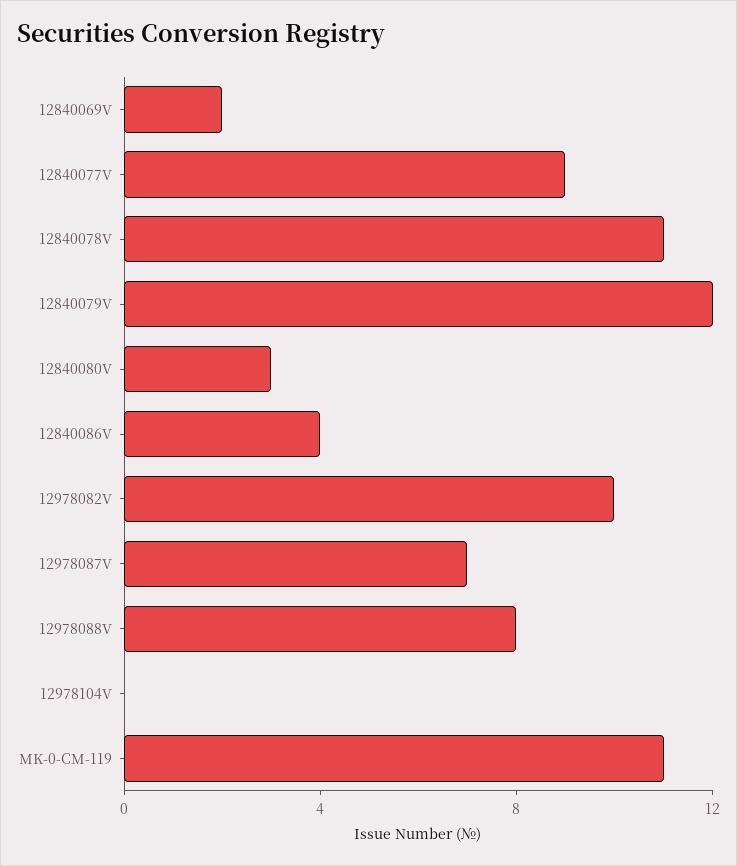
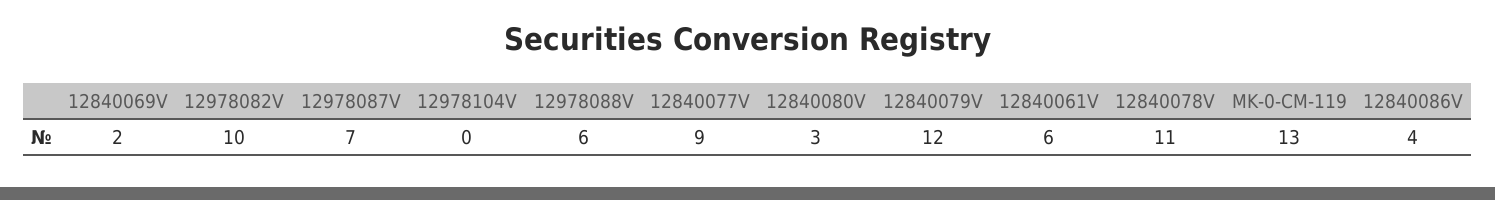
12978088V: 8 -> 6
MK-0-CM-119: 11 -> 13
12840061V: none -> 6

